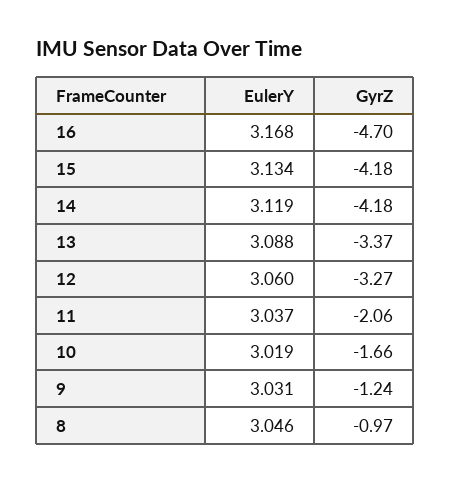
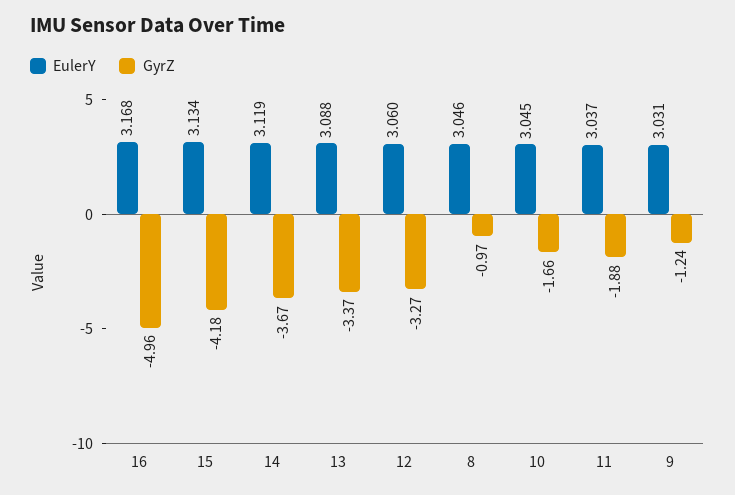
GyrZ, 16: -4.7 -> -4.96
GyrZ, 14: -4.18 -> -3.67
GyrZ, 11: -2.06 -> -1.88
EulerY, 10: 3.019 -> 3.045

